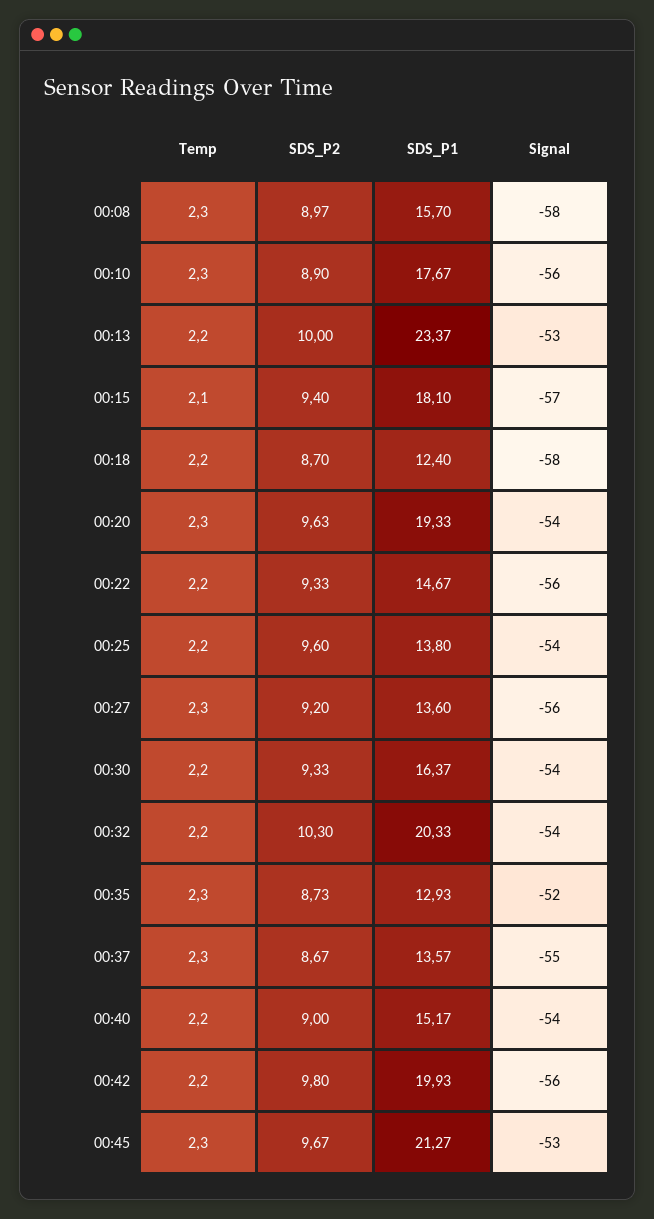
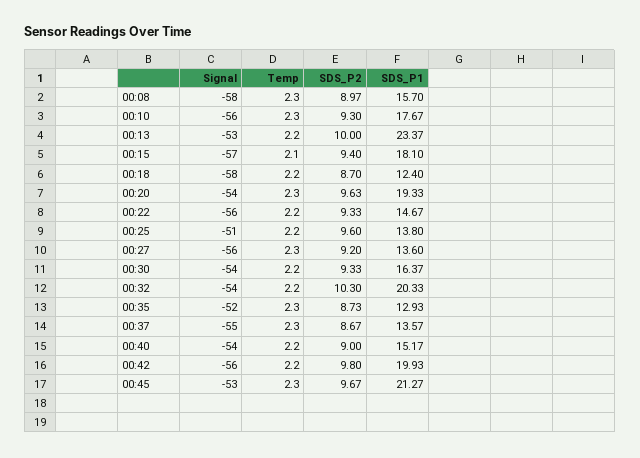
SDS_P2, 00:10: 8.9 -> 9.3
Signal, 00:25: -54 -> -51

